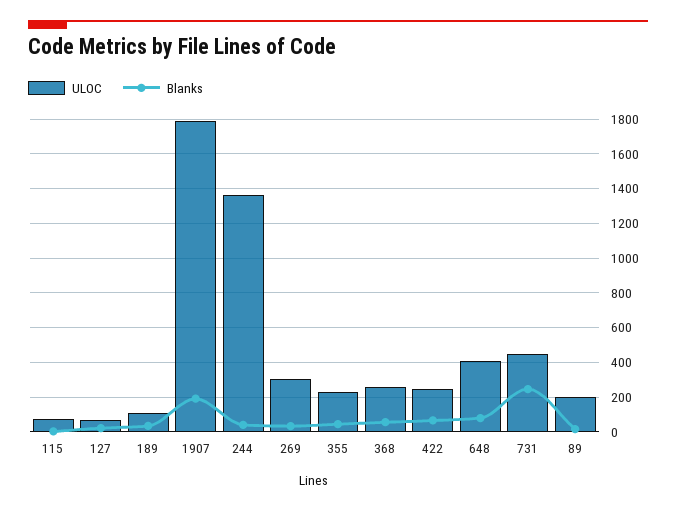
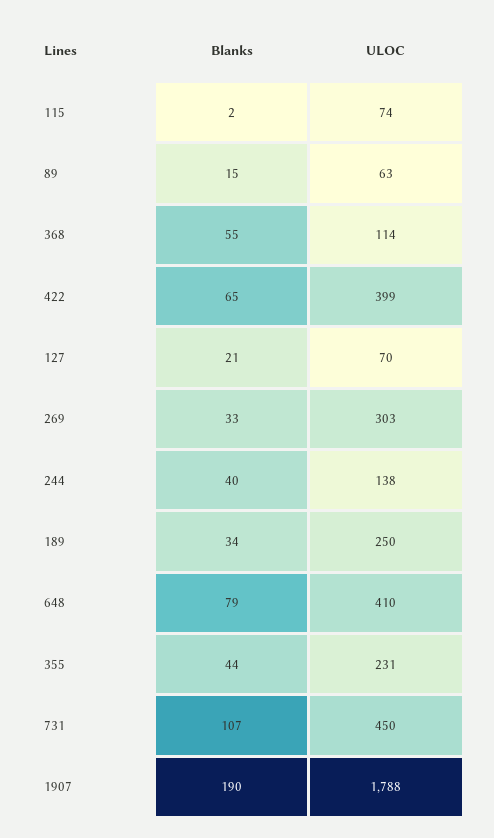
ULOC, 189: 100 -> 250
ULOC, 244: 1350 -> 138
ULOC, 368: 250 -> 114
ULOC, 422: 250 -> 399
Blanks, 731: 250 -> 107
ULOC, 89: 200 -> 63

